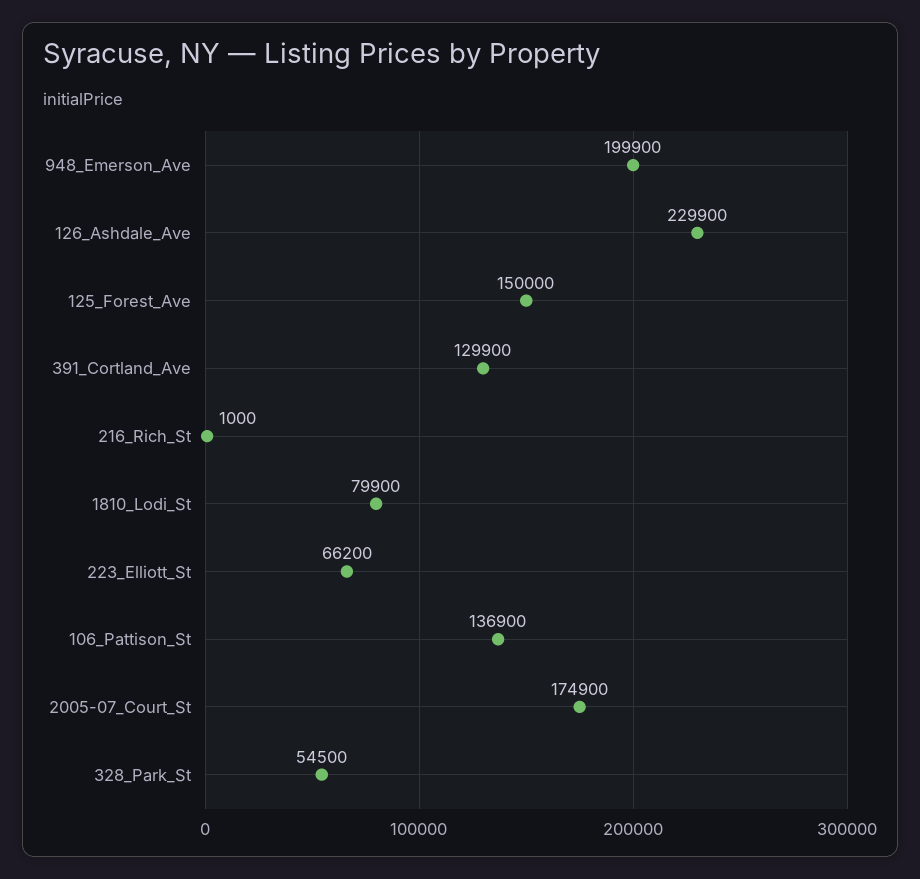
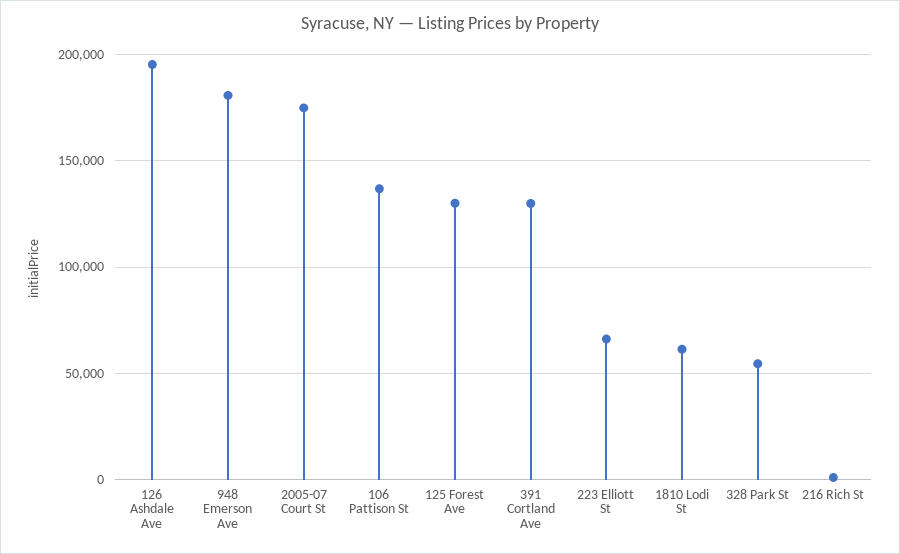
948_Emerson_Ave: 199900 -> 180000
126_Ashdale_Ave: 229900 -> 195000
125_Forest_Ave: 150000 -> 130000
1810_Lodi_St: 79900 -> 60000

